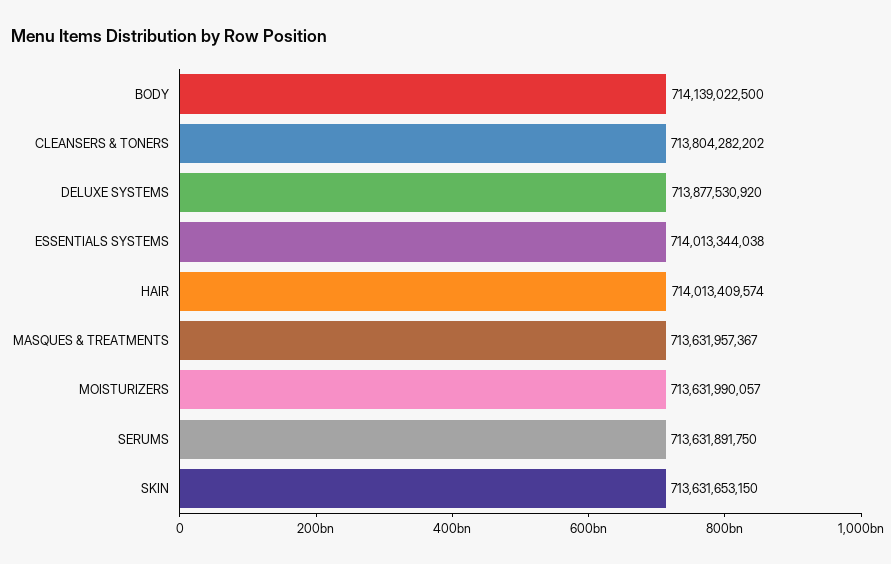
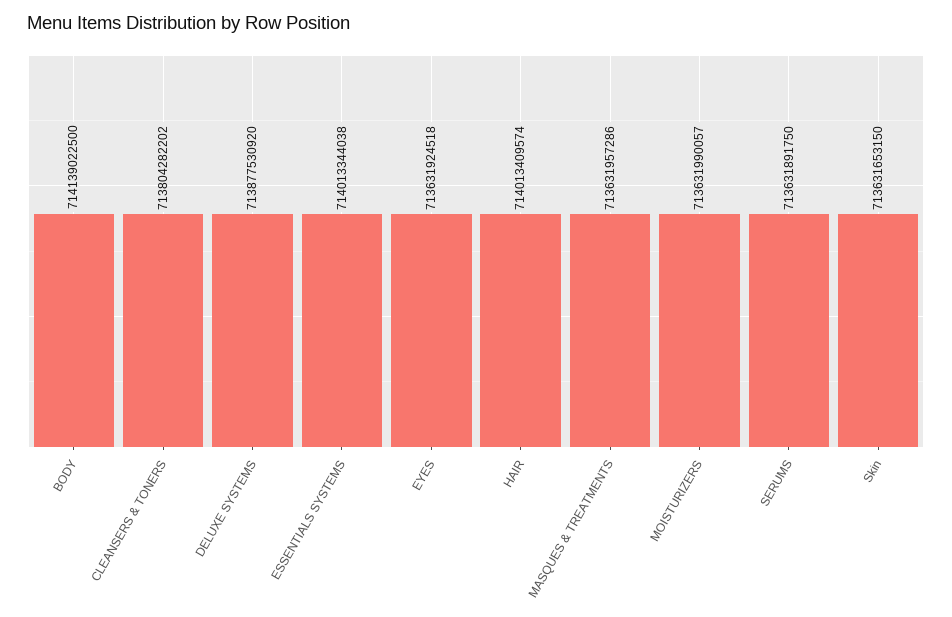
MASQUES & TREATMENTS: 713631957367 -> 713631957286
EYES: none -> 713631924518

